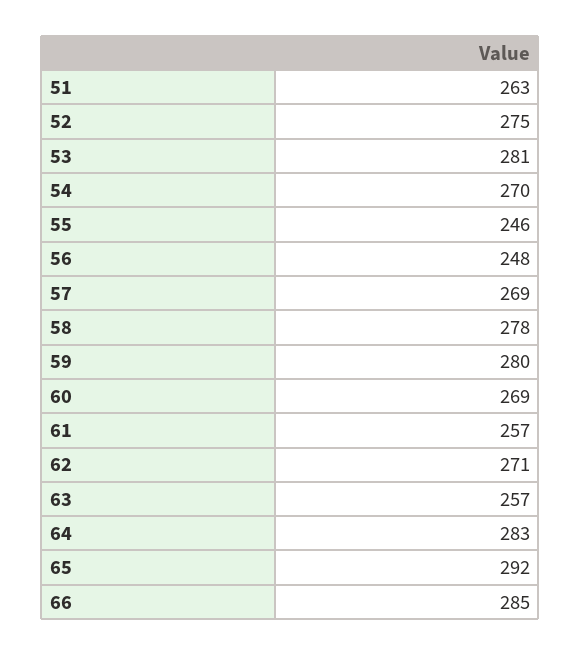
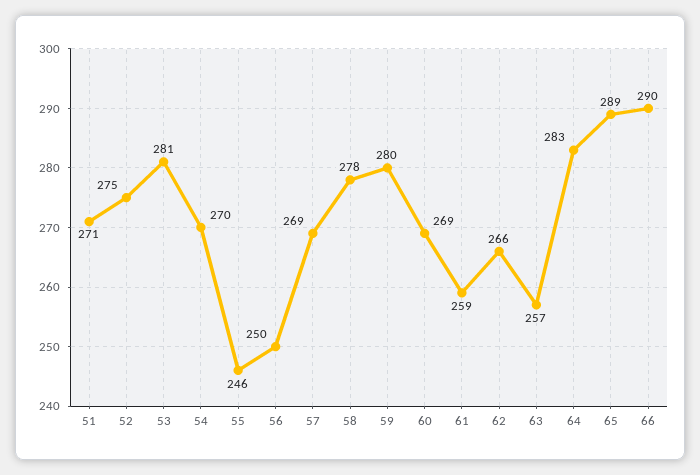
51: 263 -> 271
56: 248 -> 250
61: 257 -> 259
62: 271 -> 266
65: 292 -> 289
66: 285 -> 290

